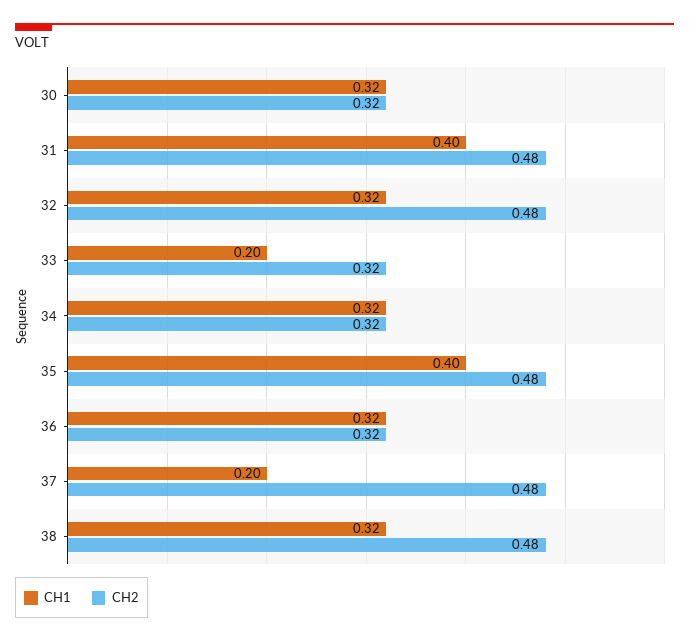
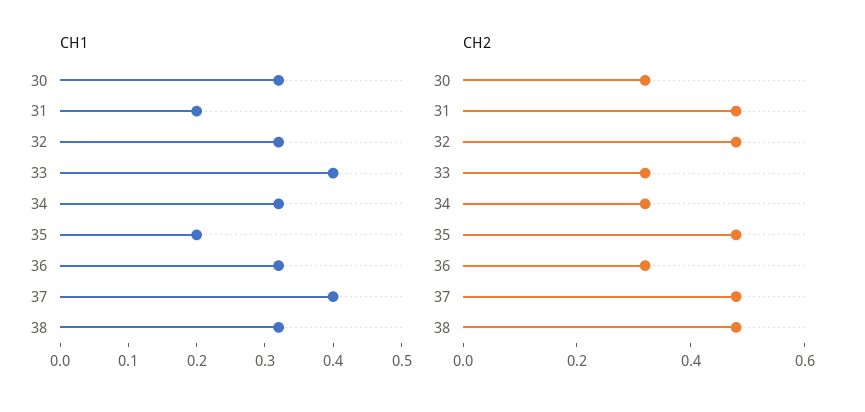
CH1, 31: 0.4 -> 0.2
CH1, 33: 0.2 -> 0.4
CH1, 35: 0.4 -> 0.2
CH1, 37: 0.2 -> 0.4

